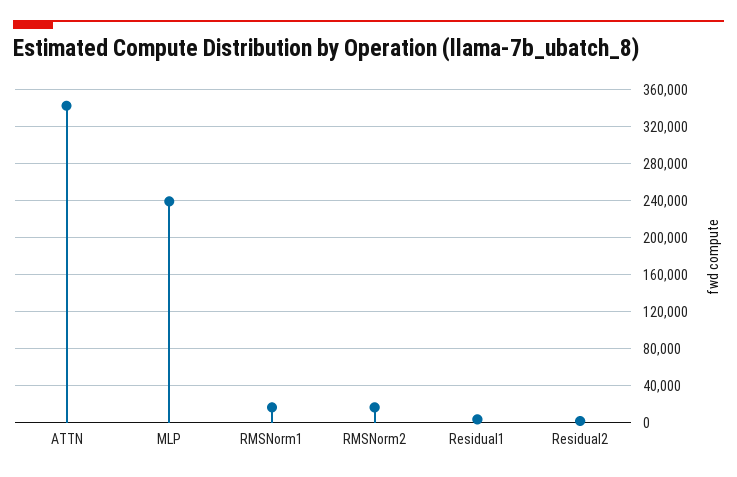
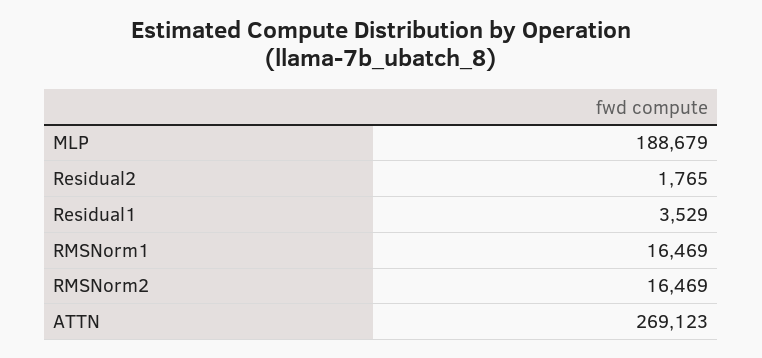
ATTN: 340000 -> 269123
MLP: 240000 -> 188679

